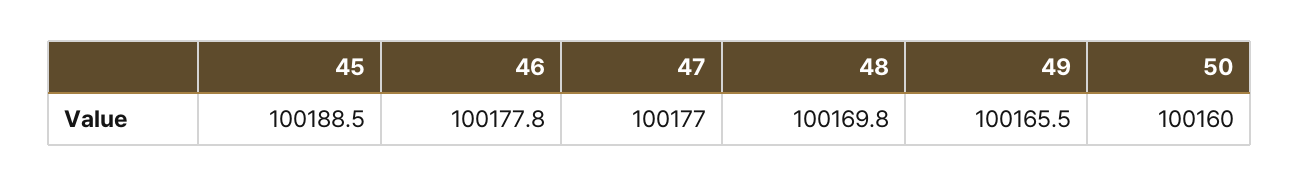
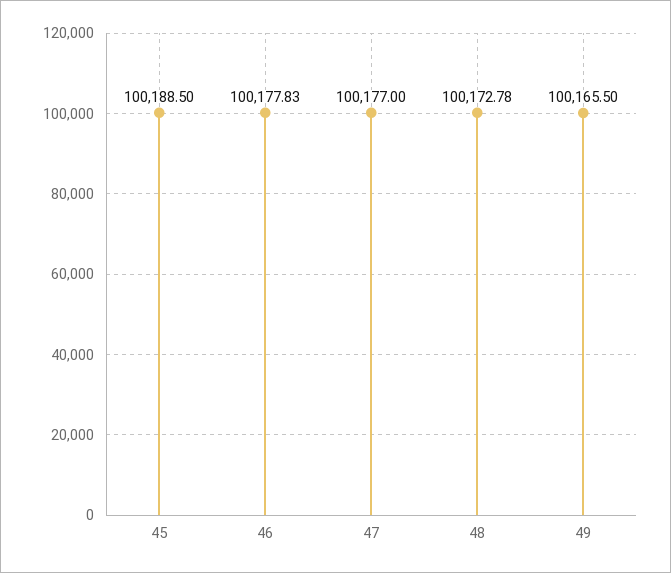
48: 100169.8 -> 100172.78
50: 100160 -> none

